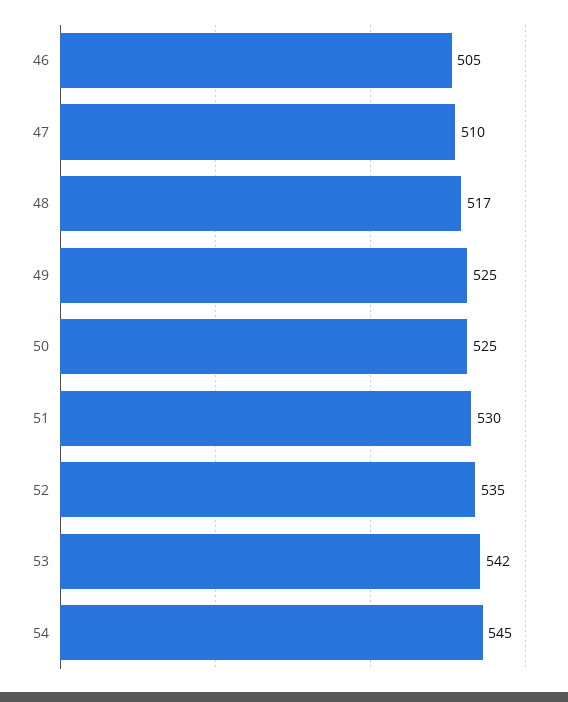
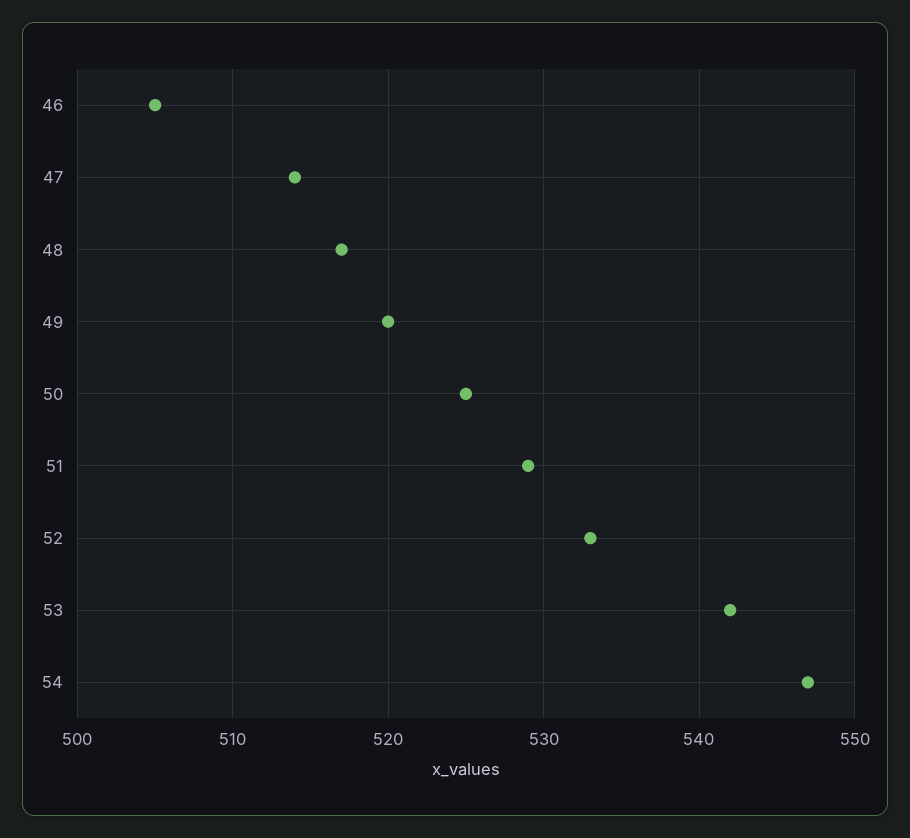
47: 510 -> 514
49: 525 -> 520
51: 530 -> 529
52: 535 -> 533
54: 545 -> 547

